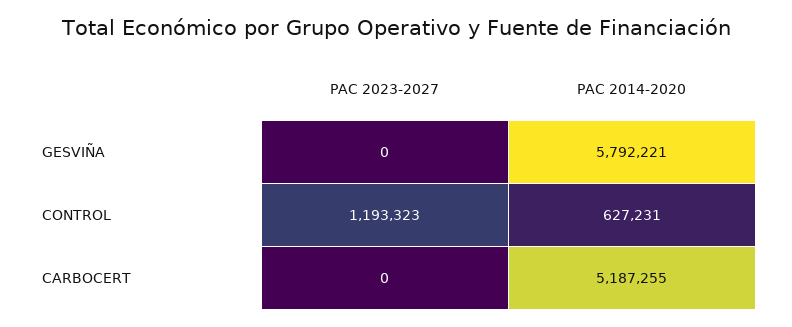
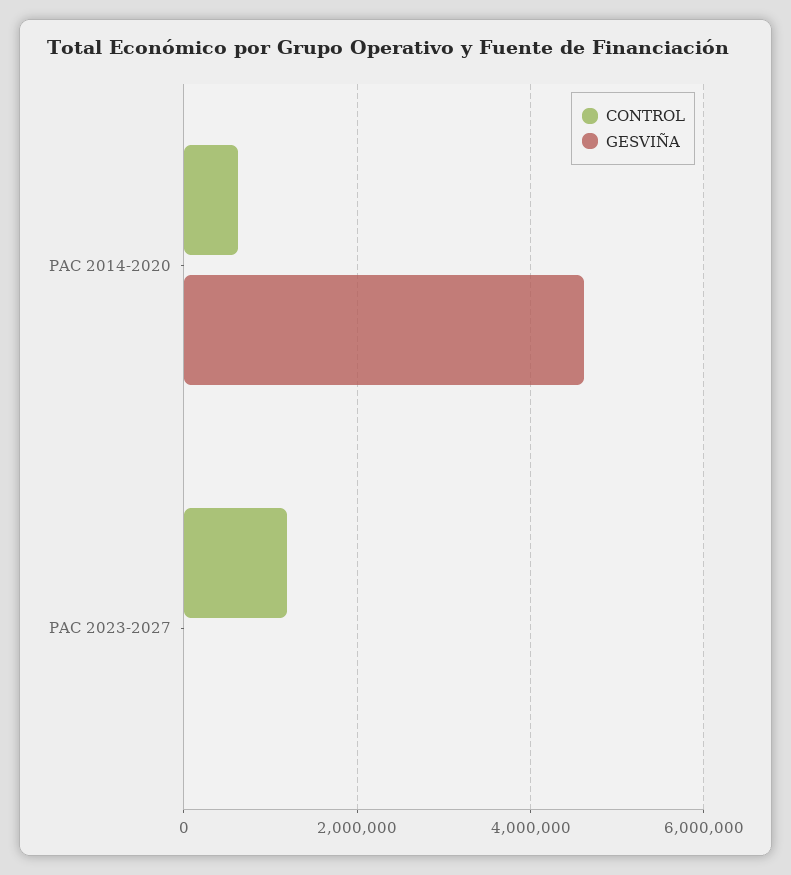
GESVIÑA, PAC 2014-2020: 5792221 -> 4600000
CARBOCERT, PAC 2023-2027: 0 -> none
CARBOCERT, PAC 2014-2020: 5187255 -> none

